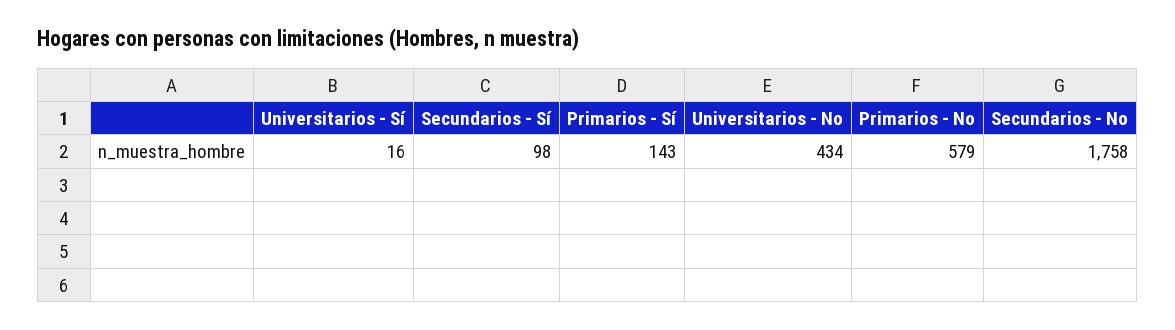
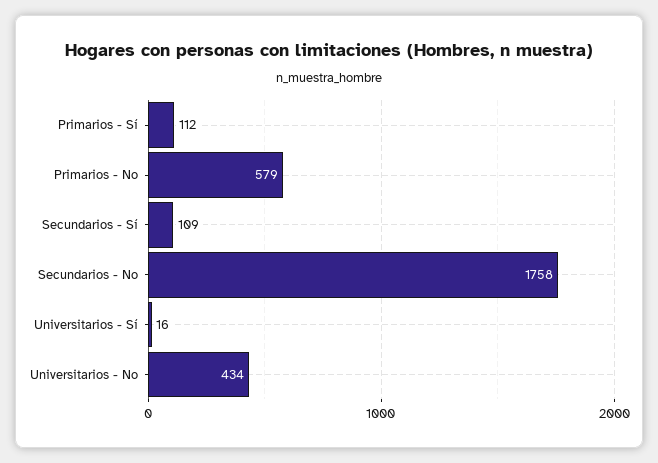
Secundarios - Sí: 98 -> 109
Primarios - Sí: 143 -> 112

